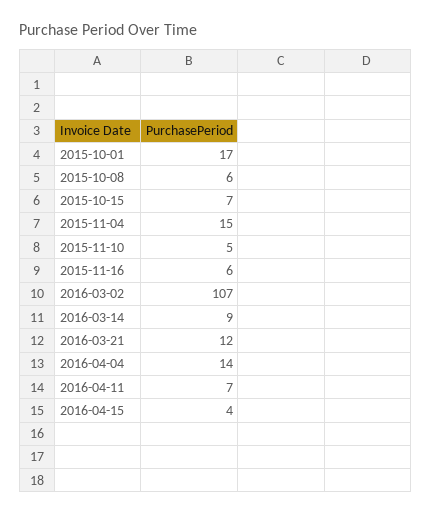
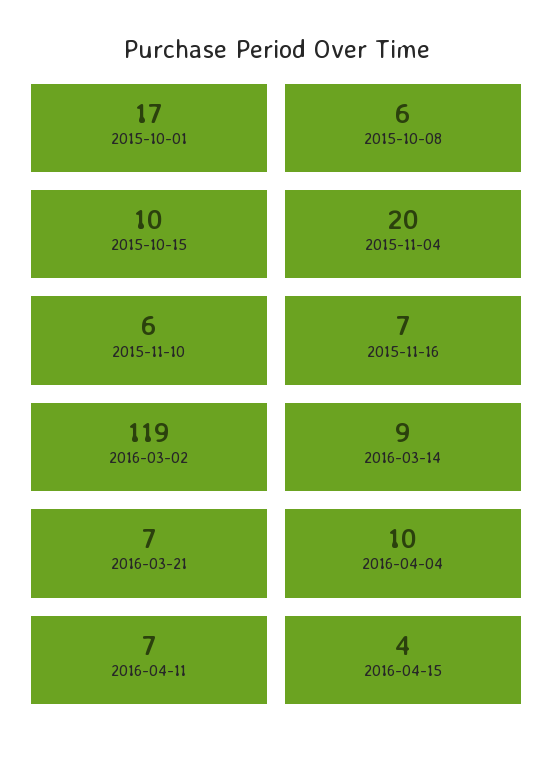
2015-10-15: 7 -> 10
2015-11-04: 15 -> 20
2015-11-10: 5 -> 6
2015-11-16: 6 -> 7
2016-03-02: 107 -> 119
2016-03-21: 12 -> 7
2016-04-04: 14 -> 10

